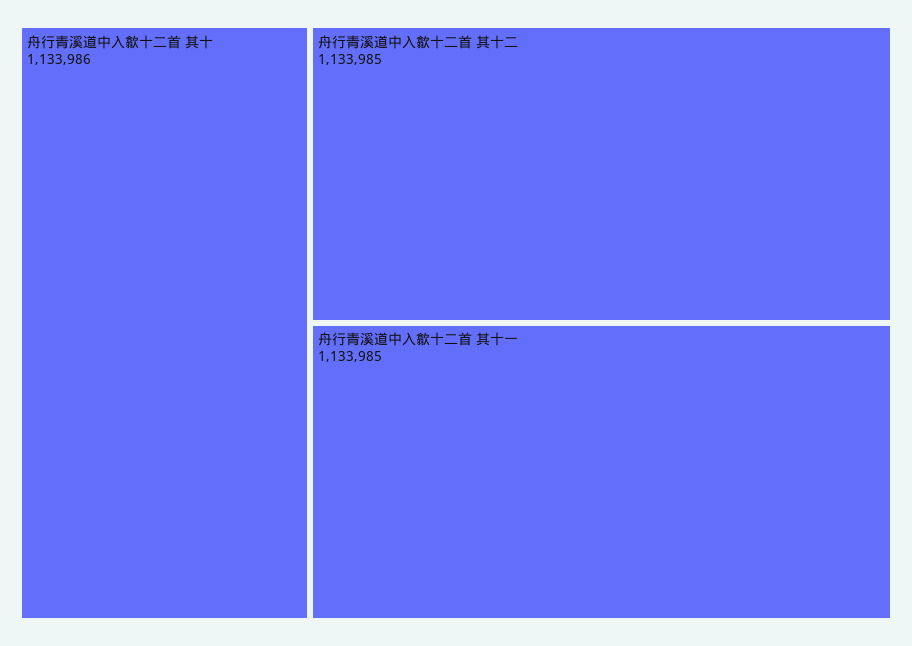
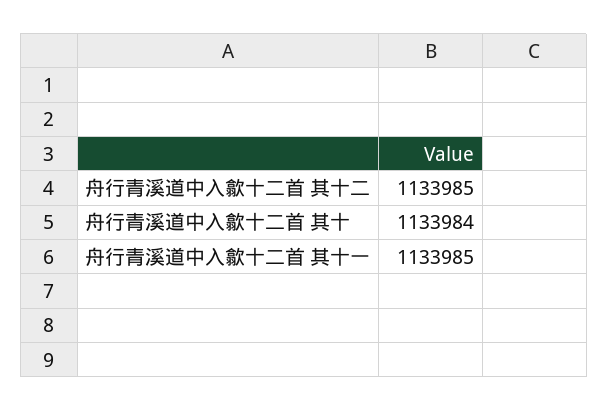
舟行青溪道中入歙十二首 其十: 1133986 -> 1133984

